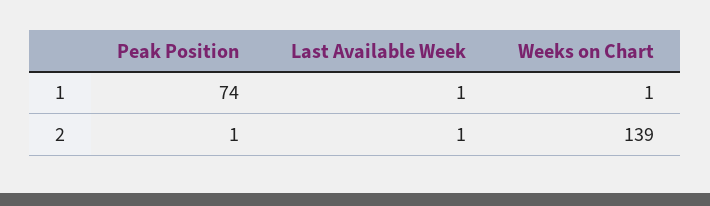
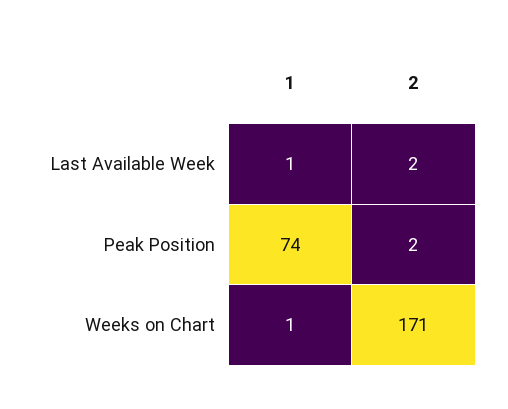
Peak Position, 2: 1 -> 2
Last Available Week, 2: 1 -> 2
Weeks on Chart, 2: 139 -> 171

